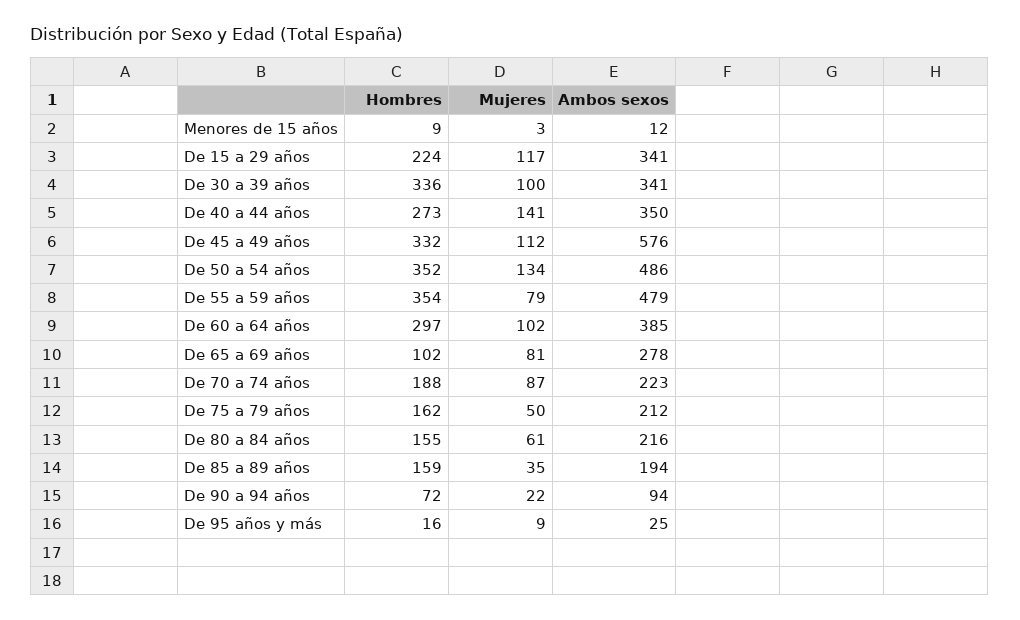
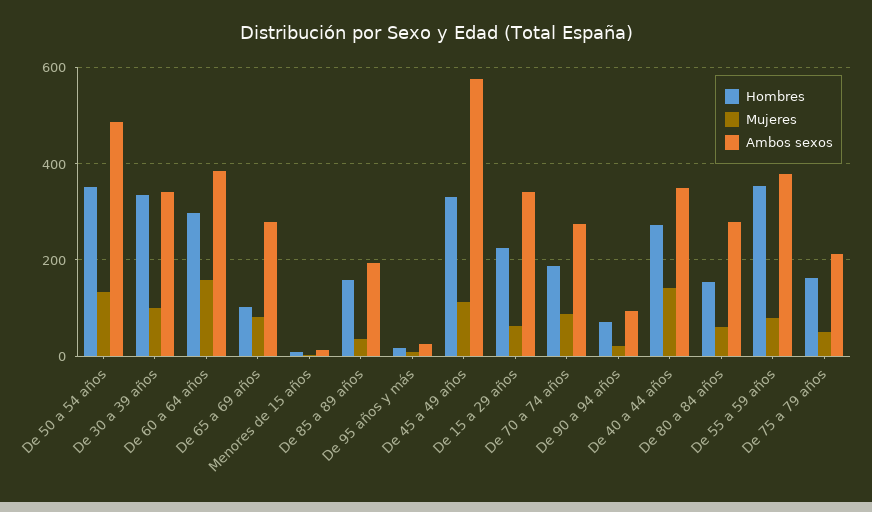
Mujeres, De 15 a 29 años: 117 -> 60
Ambos sexos, De 55 a 59 años: 479 -> 380
Mujeres, De 60 a 64 años: 102 -> 160
Ambos sexos, De 70 a 74 años: 223 -> 280
Ambos sexos, De 80 a 84 años: 216 -> 280

